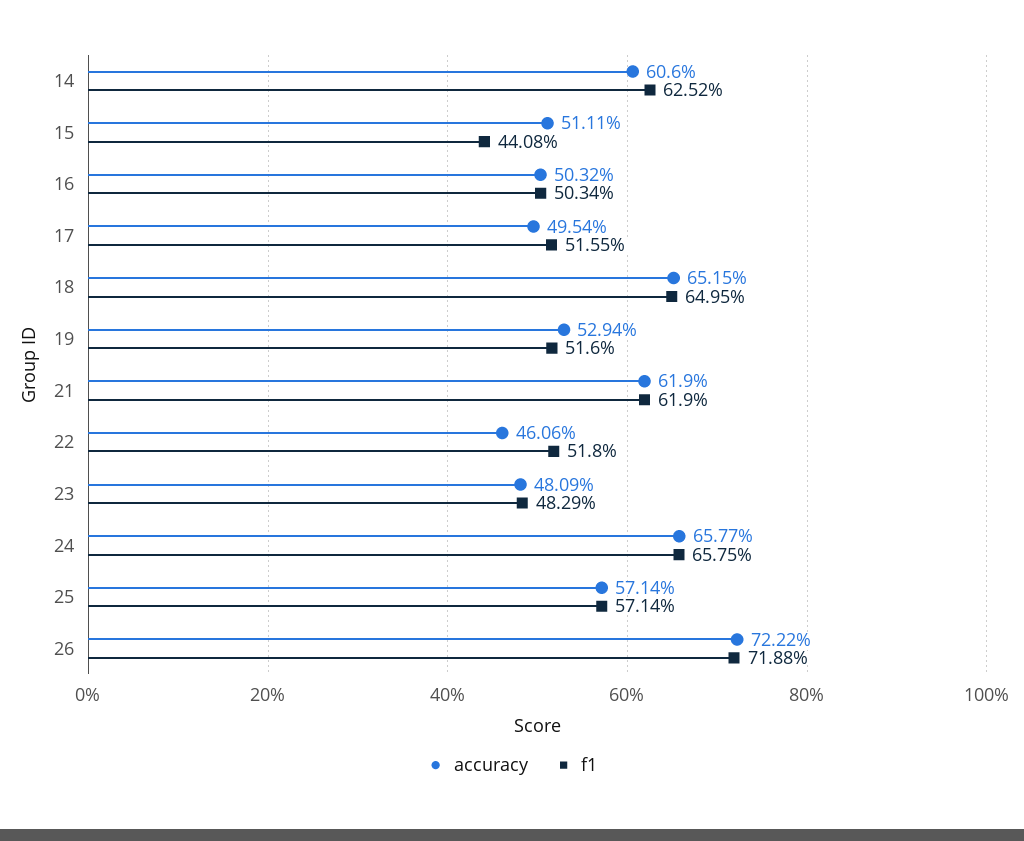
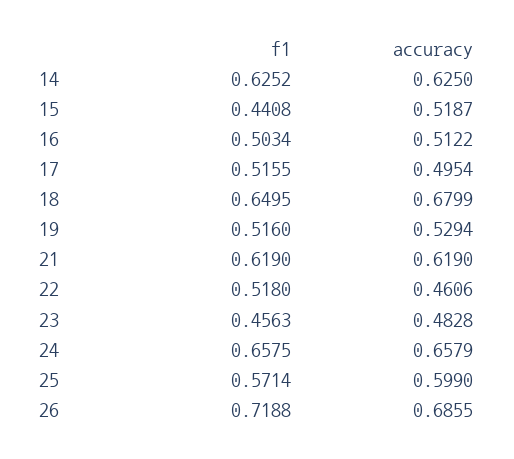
accuracy, 14: 0.606 -> 0.625
accuracy, 15: 0.5111 -> 0.5187
accuracy, 16: 0.5032 -> 0.5122
accuracy, 18: 0.6515 -> 0.6799
accuracy, 23: 0.4809 -> 0.4828
f1, 23: 0.4829 -> 0.4563
accuracy, 24: 0.6577 -> 0.6579
accuracy, 25: 0.5714 -> 0.599
accuracy, 26: 0.7222 -> 0.6855

